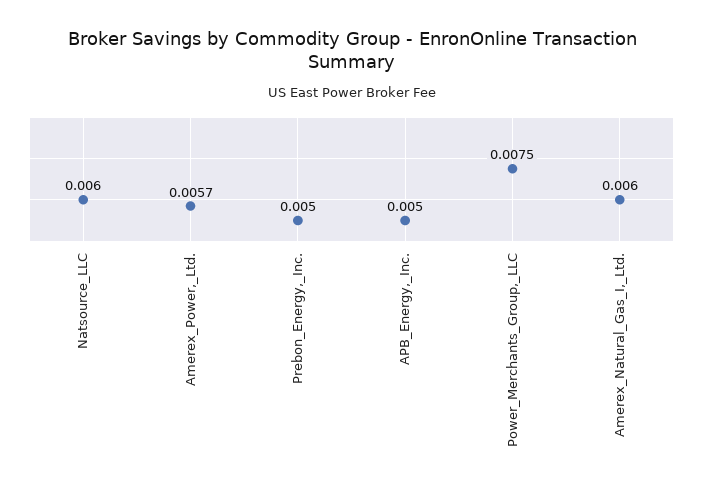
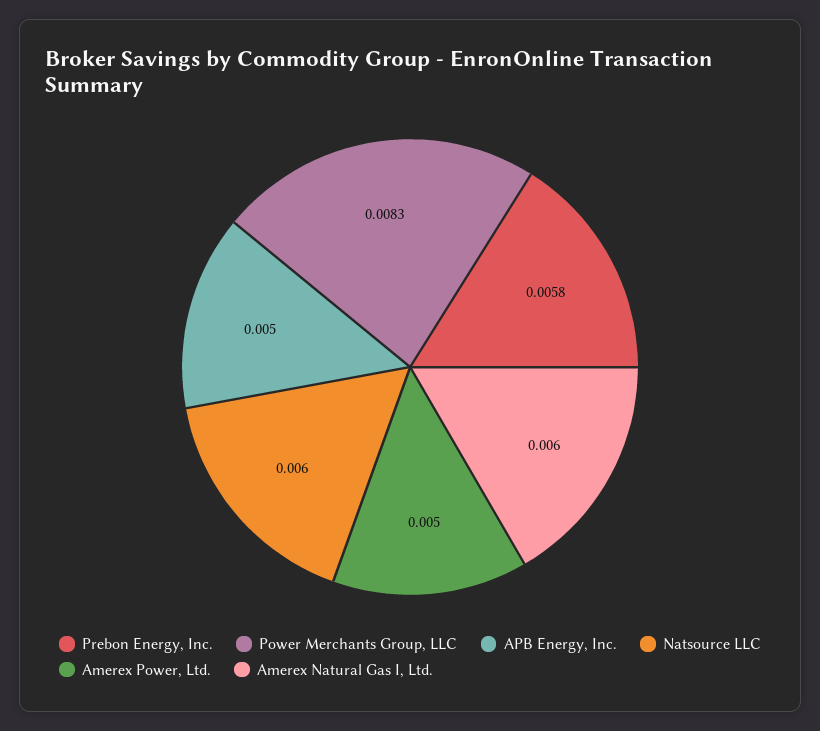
Amerex_Power,_Ltd.: 0.0057 -> 0.005
Prebon_Energy,_Inc.: 0.005 -> 0.0058
Power_Merchants_Group,_LLC: 0.0075 -> 0.0083

